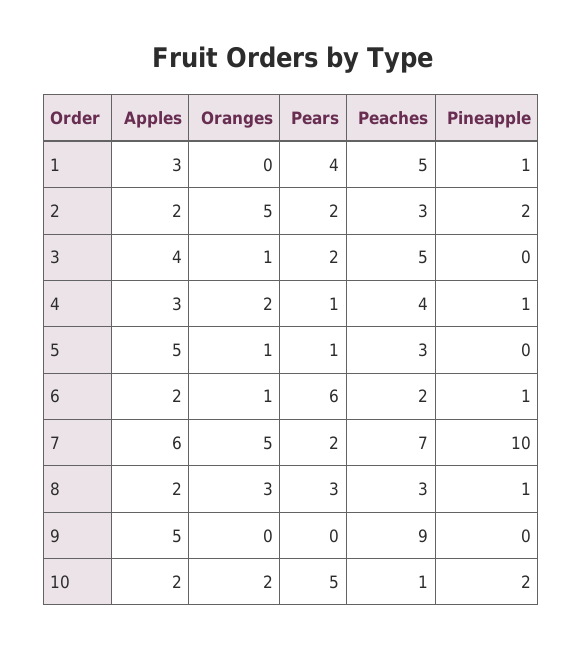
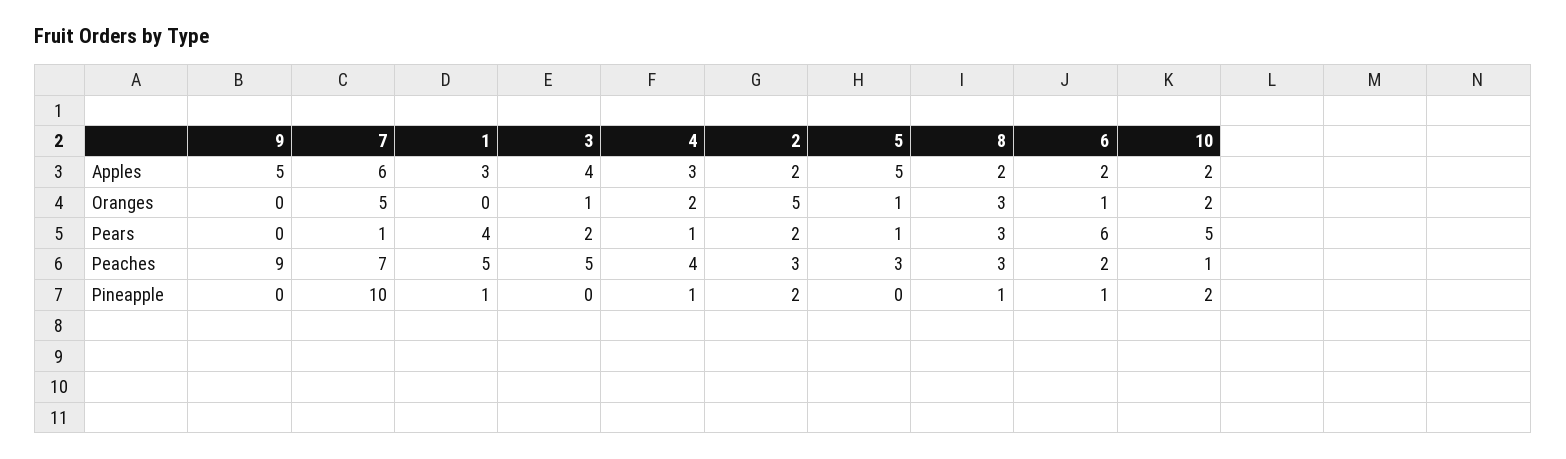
Pears, 7: 2 -> 1

